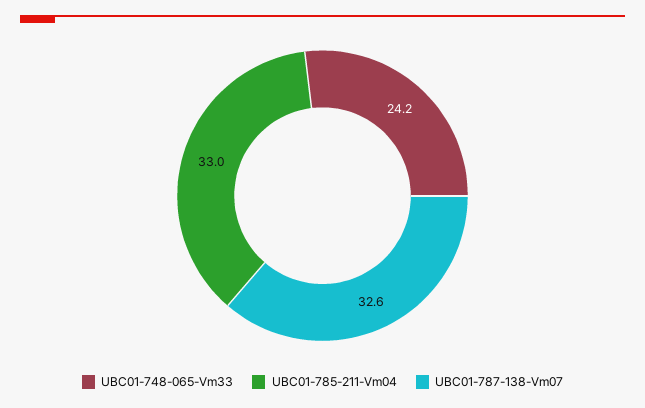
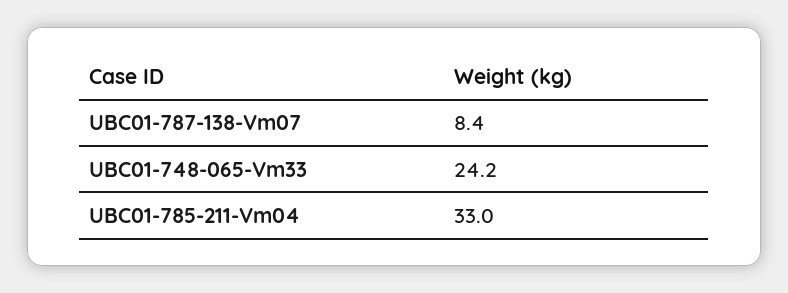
UBC01-787-138-Vm07: 32.6 -> 8.4

